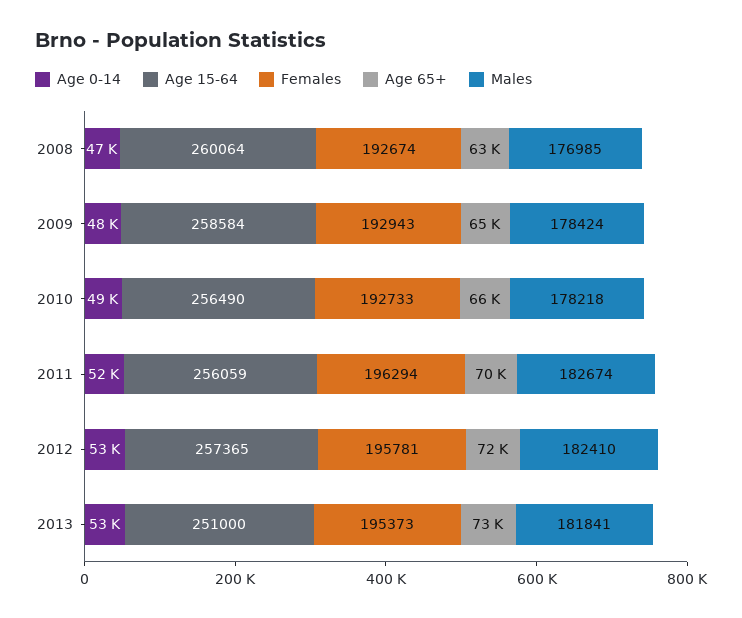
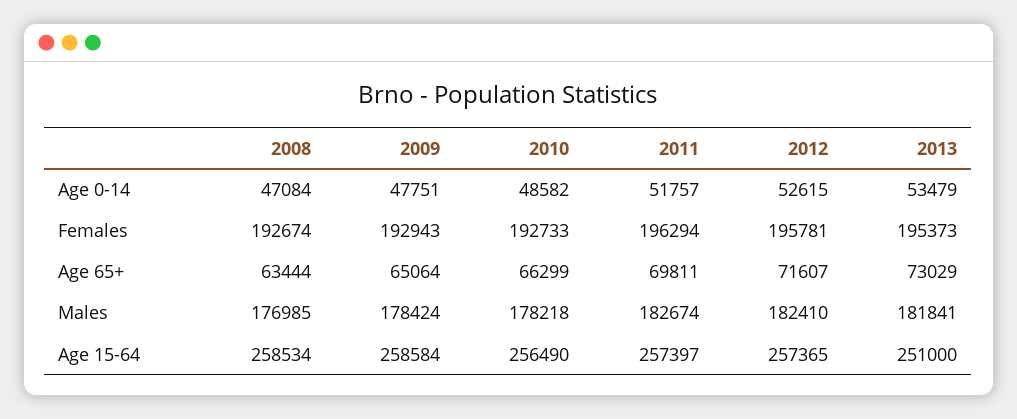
Age 15-64, 2008: 260064 -> 258534
Age 15-64, 2011: 256059 -> 257397

